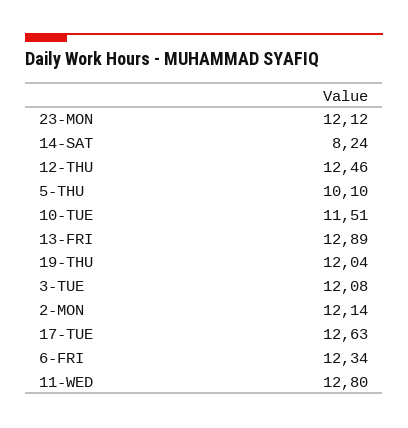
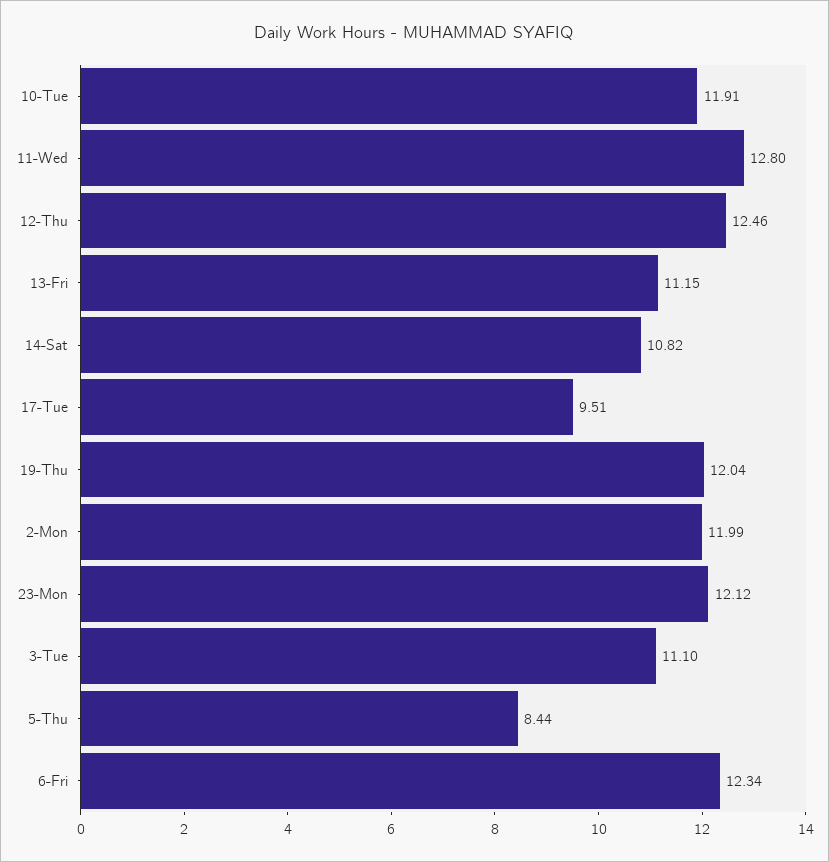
14-SAT: 8.24 -> 10.82
5-THU: 10.1 -> 8.44
10-TUE: 11.51 -> 11.91
13-FRI: 12.89 -> 11.15
3-TUE: 12.08 -> 11.1
2-MON: 12.14 -> 11.99
17-TUE: 12.63 -> 9.51

